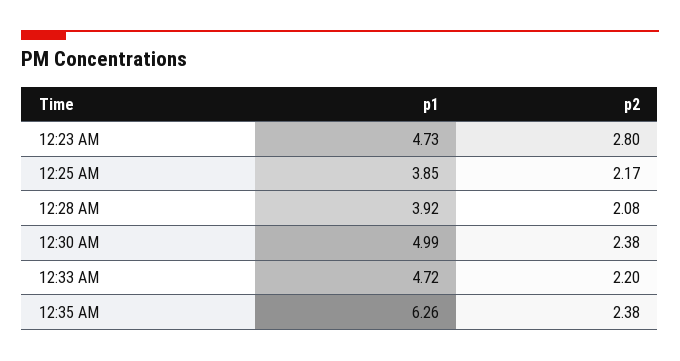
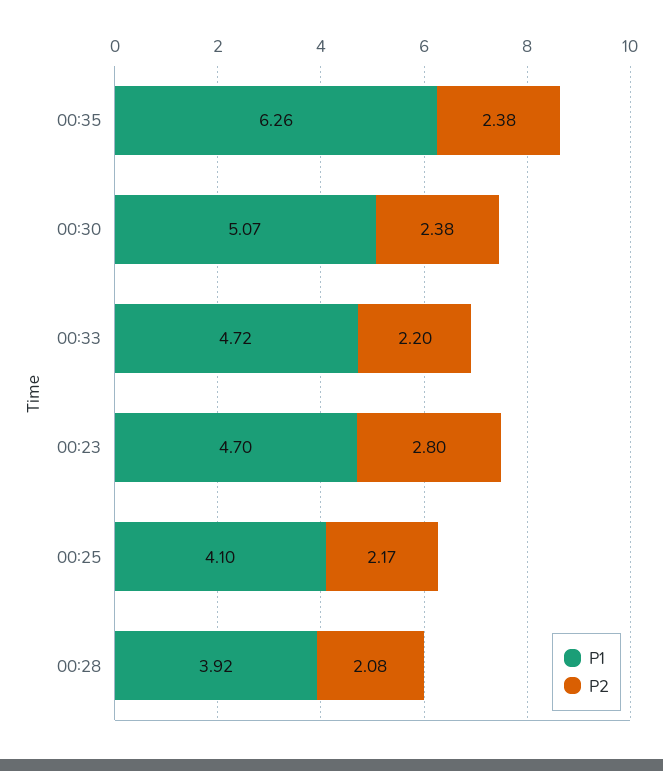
p1, 12:23 AM: 4.73 -> 4.7
p1, 12:25 AM: 3.85 -> 4.1
p1, 12:30 AM: 4.99 -> 5.07

